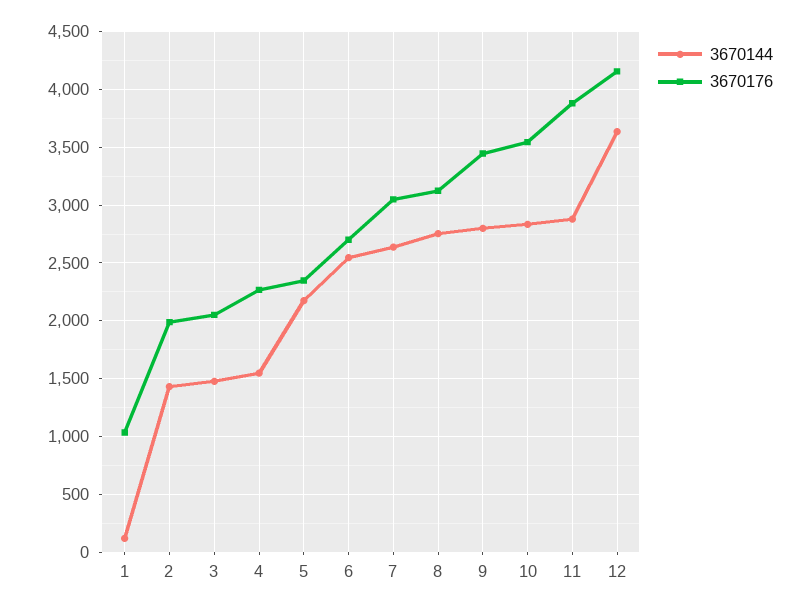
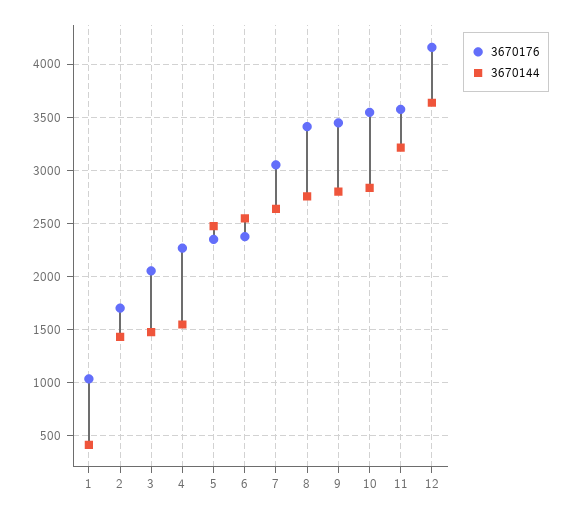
3670144, 1: 100 -> 400
3670176, 2: 2000 -> 1700
3670144, 5: 2200 -> 2500
3670176, 6: 2700 -> 2400
3670176, 8: 3100 -> 3400
3670144, 11: 2900 -> 3200
3670176, 11: 3900 -> 3600

